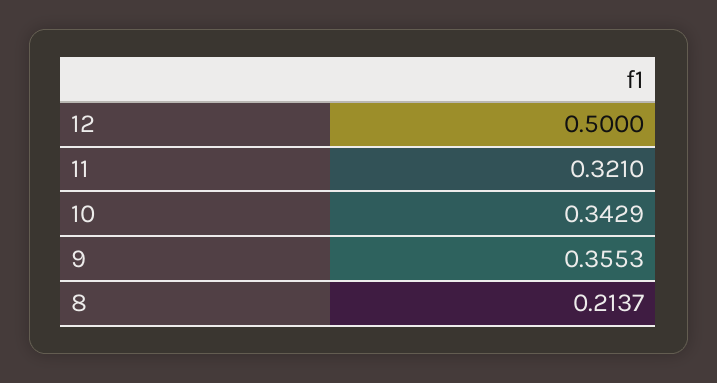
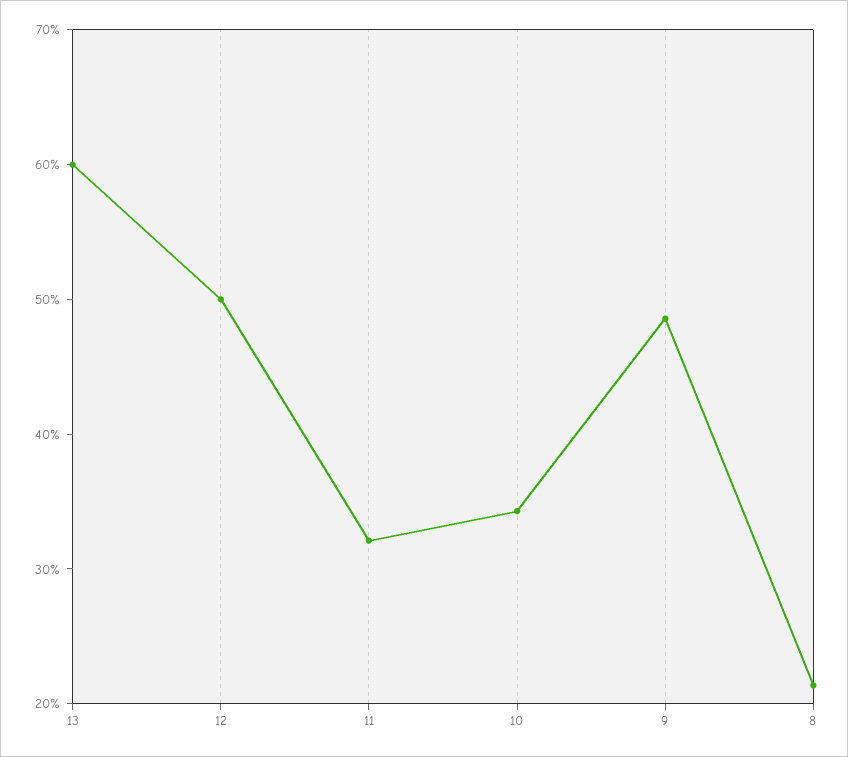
9: 0.3553 -> 0.48
13: none -> 0.6

